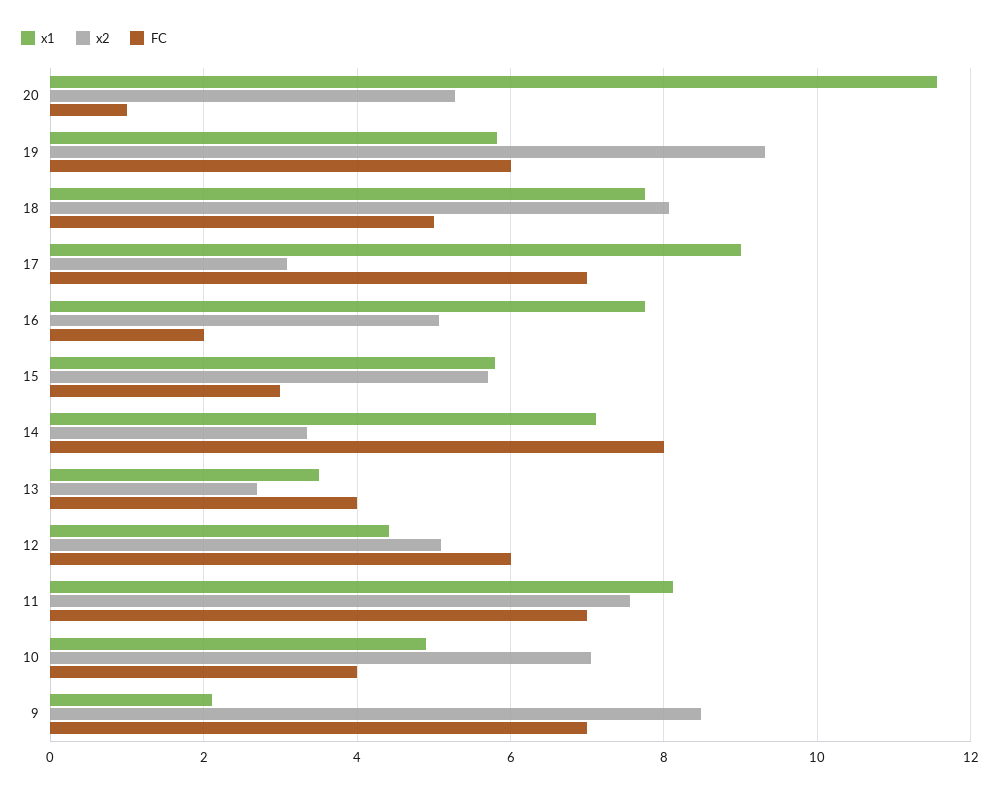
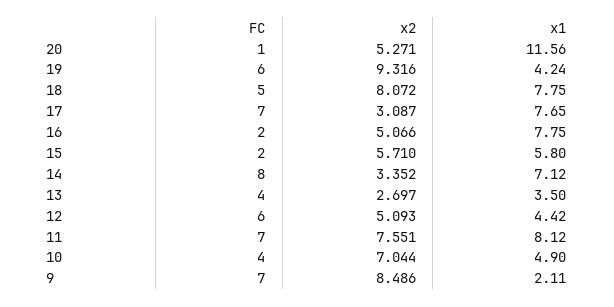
x1, 19: 5.8 -> 4.24
x1, 17: 9 -> 7.65
FC, 15: 3 -> 2

